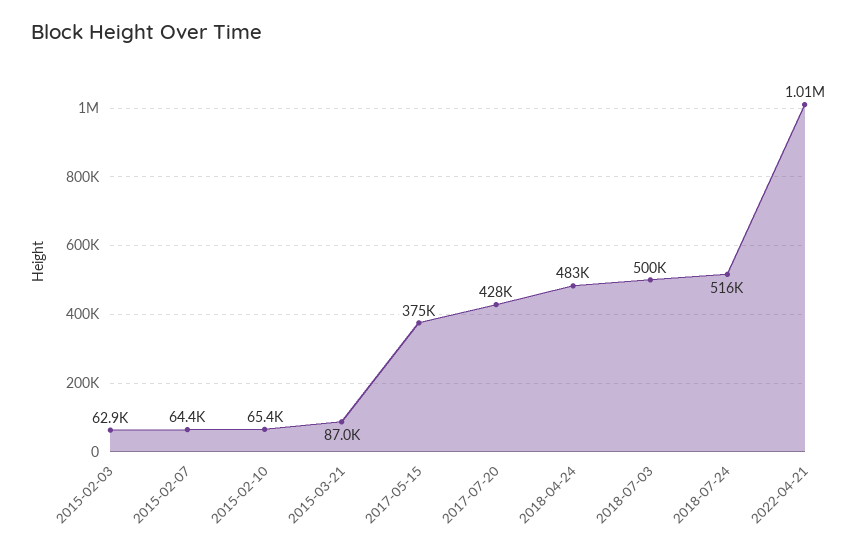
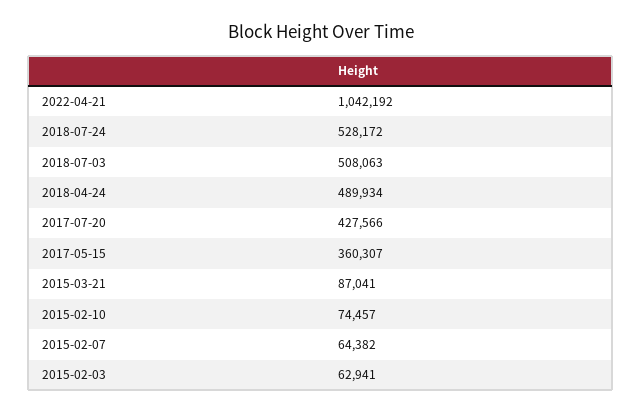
2015-02-10: 65400 -> 74457
2017-05-15: 375000 -> 360307
2018-04-24: 483000 -> 489934
2018-07-03: 500000 -> 508063
2018-07-24: 516000 -> 528172
2022-04-21: 1010000 -> 1042192

